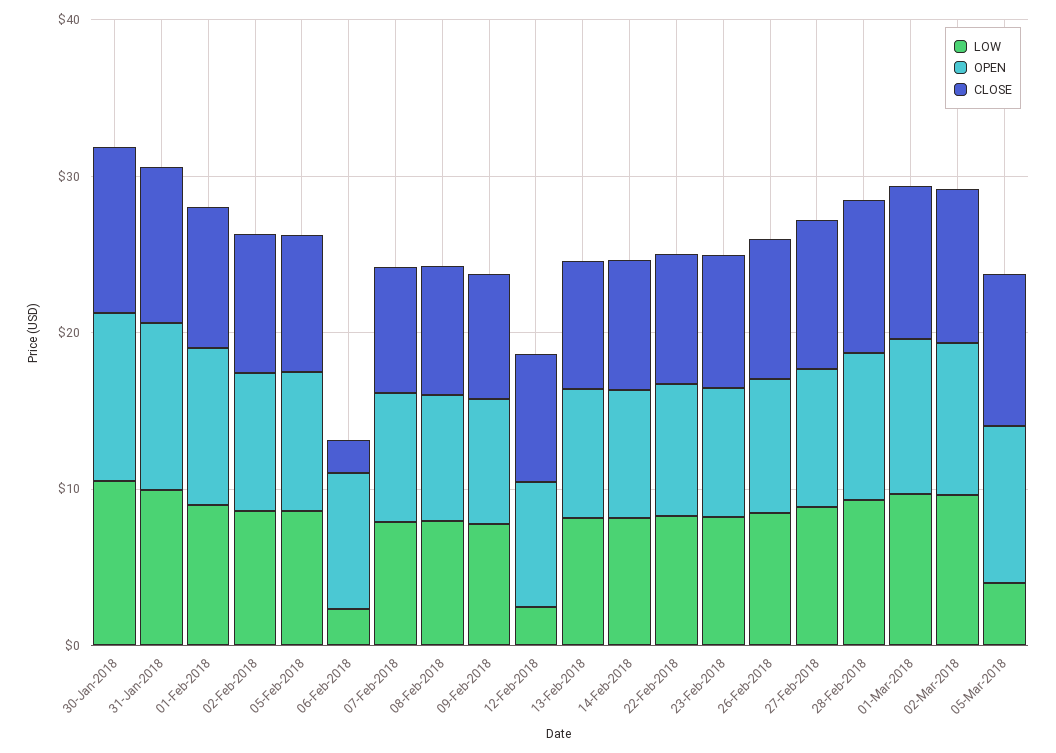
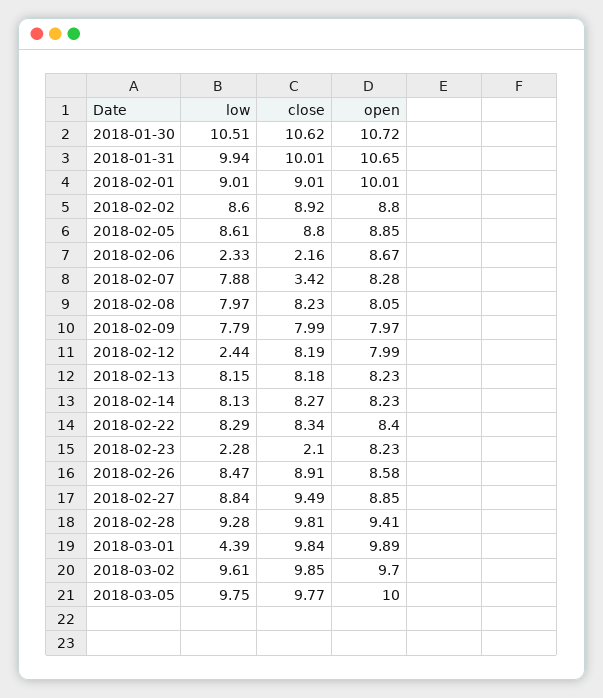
CLOSE, 07-Feb-2018: 8 -> 3.42
LOW, 23-Feb-2018: 8 -> 2.28
CLOSE, 23-Feb-2018: 8 -> 2.1
LOW, 01-Mar-2018: 10 -> 4.39
LOW, 05-Mar-2018: 4 -> 9.75

